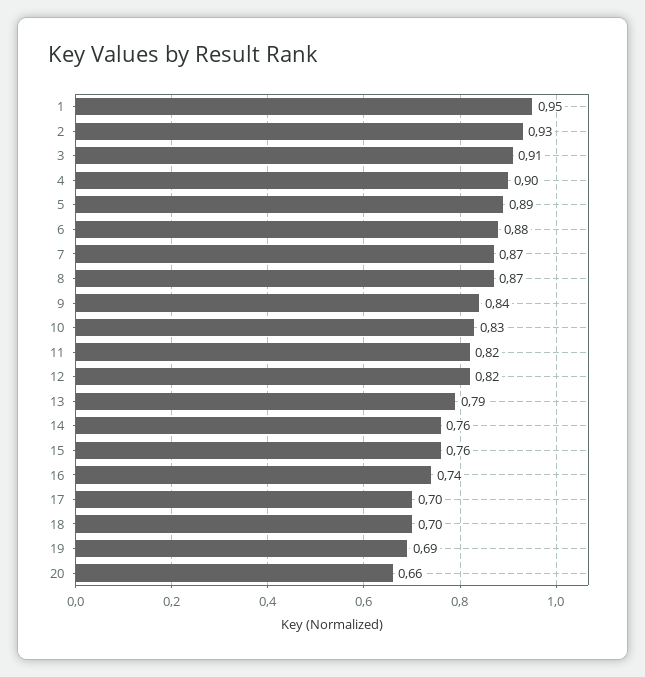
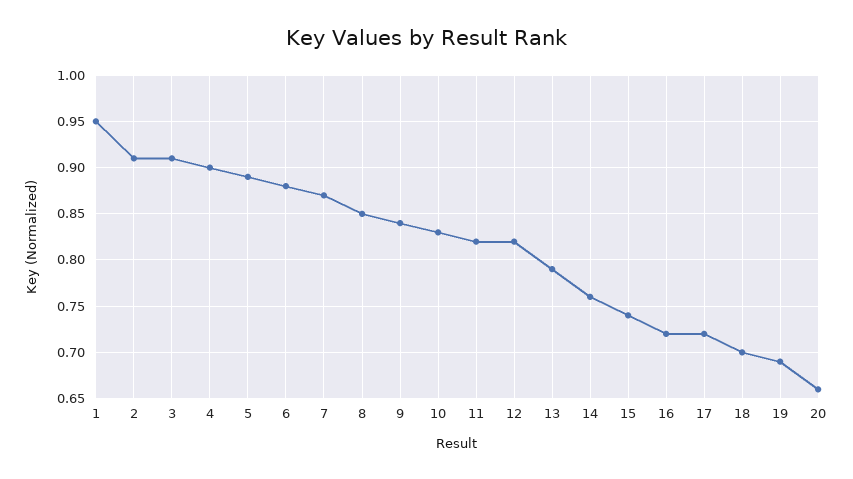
2: 0.93 -> 0.91
8: 0.87 -> 0.85
15: 0.76 -> 0.74
16: 0.74 -> 0.72
17: 0.7 -> 0.72

